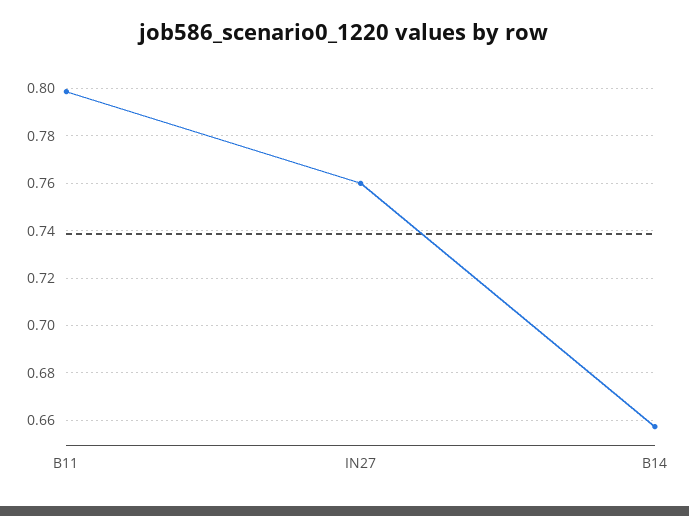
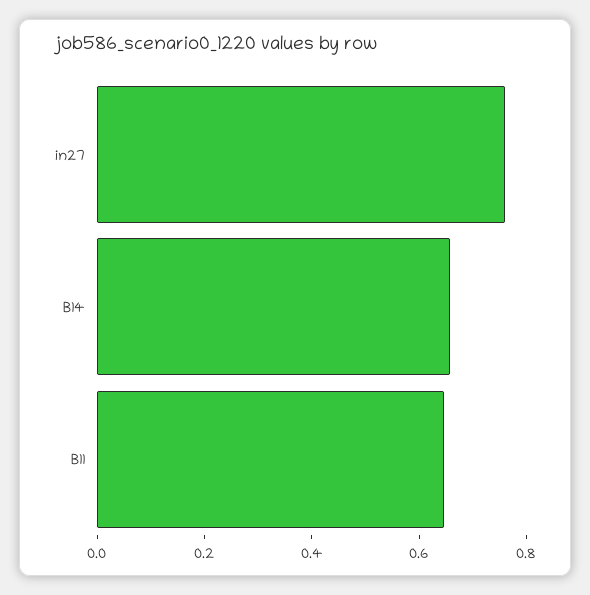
B11: 0.8 -> 0.65

